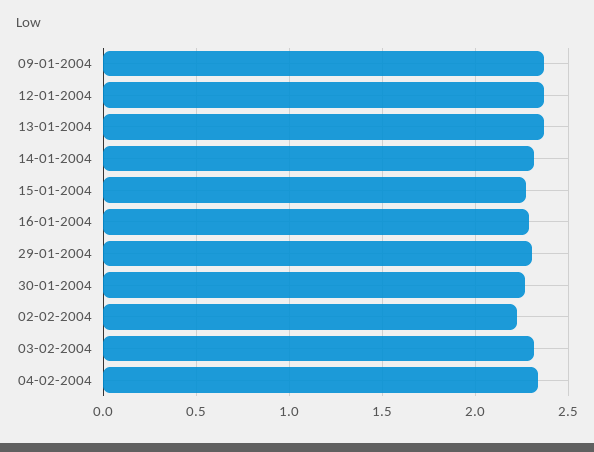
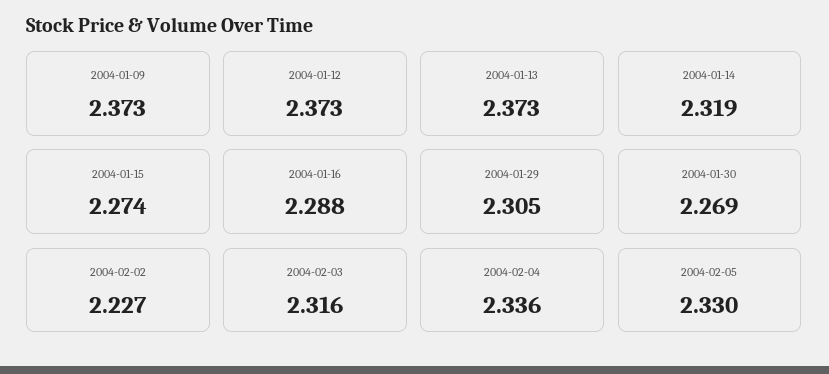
2004-02-05: none -> 2.33

